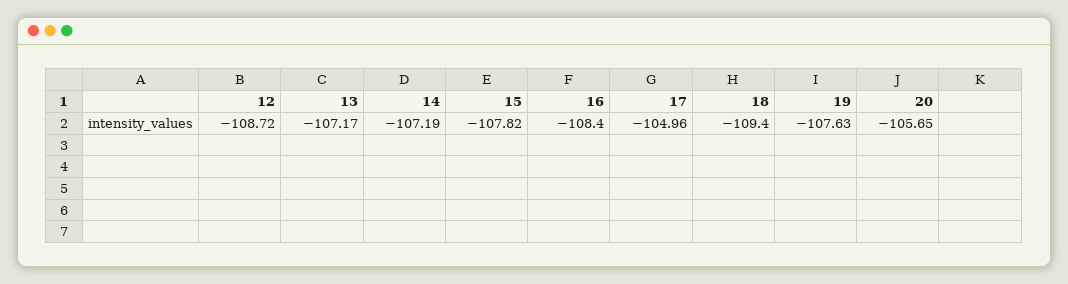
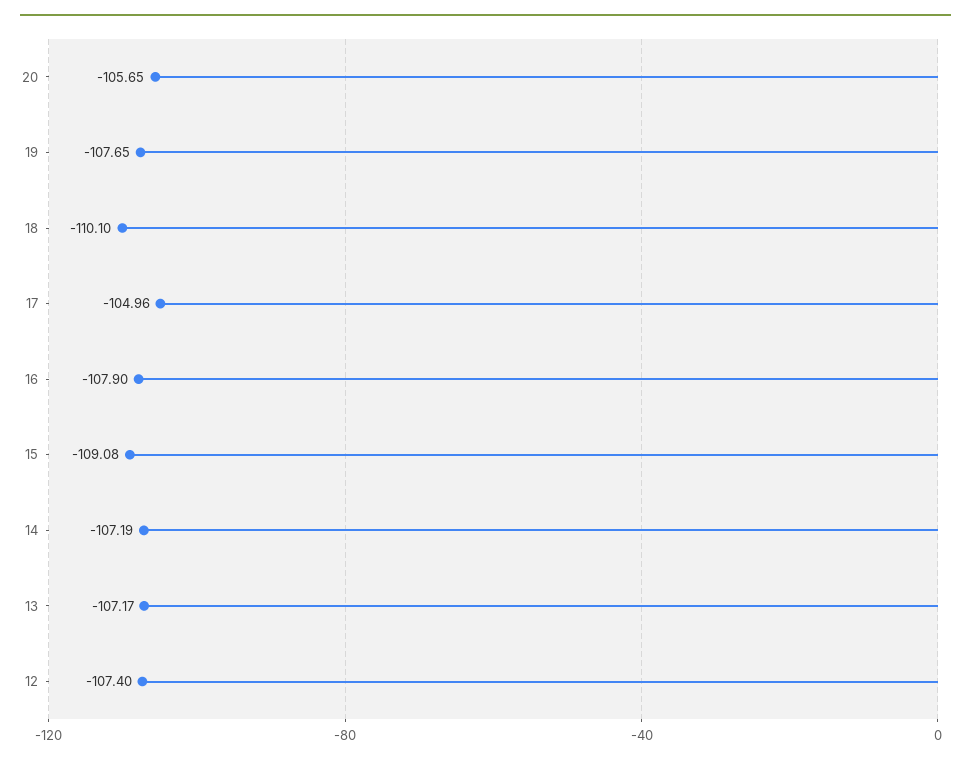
12: -108.72 -> -107.4
15: -107.82 -> -109.08
16: -108.4 -> -107.9
18: -109.4 -> -110.1
19: -107.63 -> -107.65

